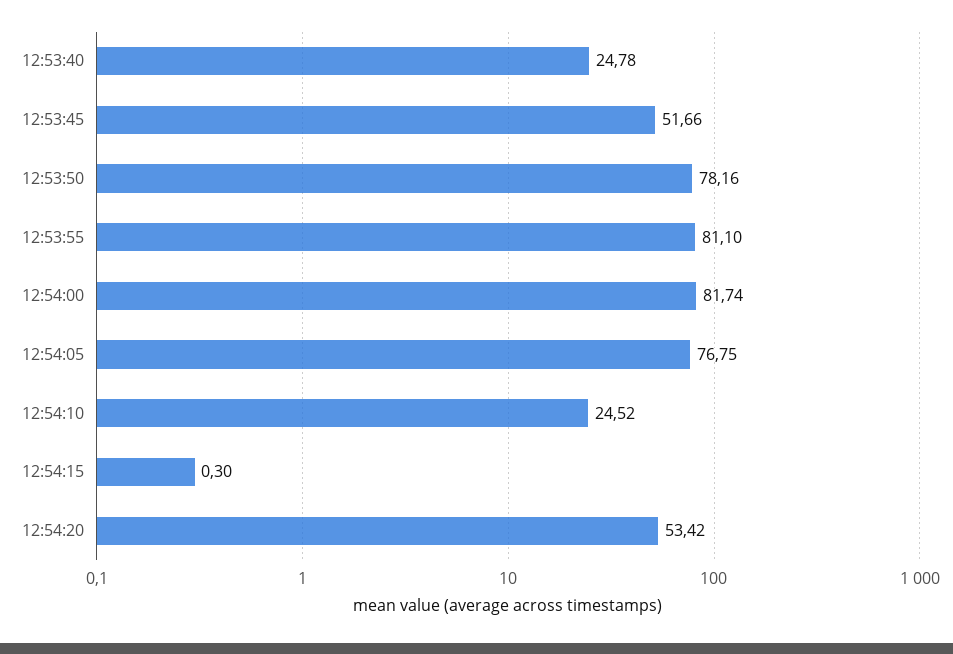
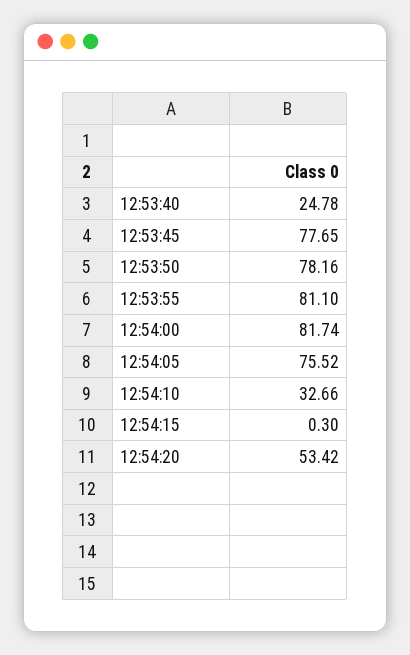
12:53:45: 51.66 -> 77.65
12:54:05: 76.75 -> 75.52
12:54:10: 24.52 -> 32.66

